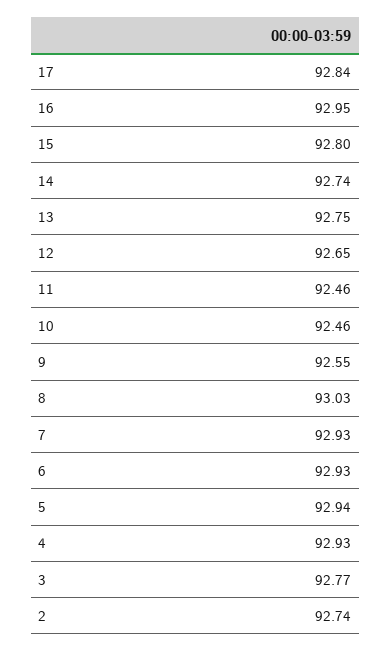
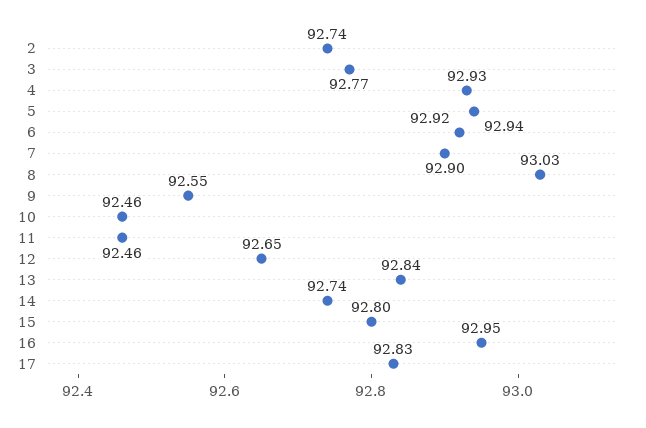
17: 92.84 -> 92.83
13: 92.75 -> 92.84
7: 92.93 -> 92.9
6: 92.93 -> 92.92

